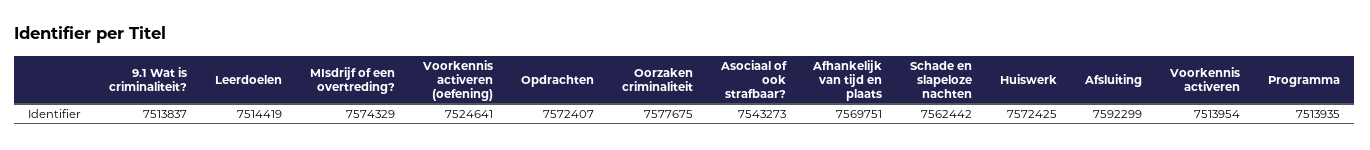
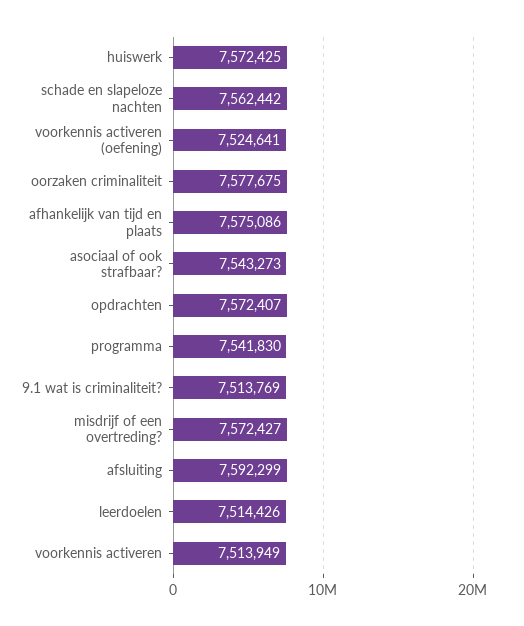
9.1 Wat is criminaliteit?: 7513837 -> 7513769
Leerdoelen: 7514419 -> 7514426
MIsdrijf of een overtreding?: 7574329 -> 7572427
Afhankelijk van tijd en plaats: 7569751 -> 7575086
Voorkennis activeren: 7513954 -> 7513949
Programma: 7513935 -> 7541830

